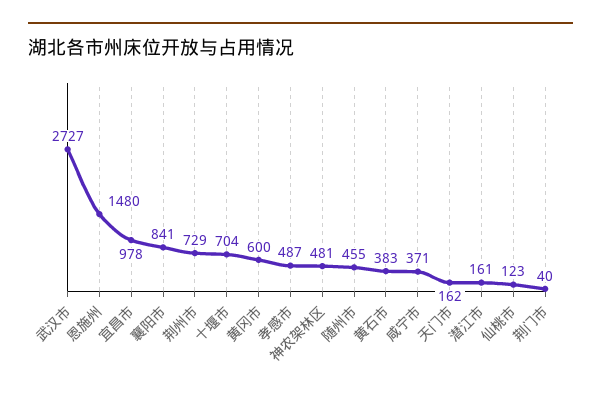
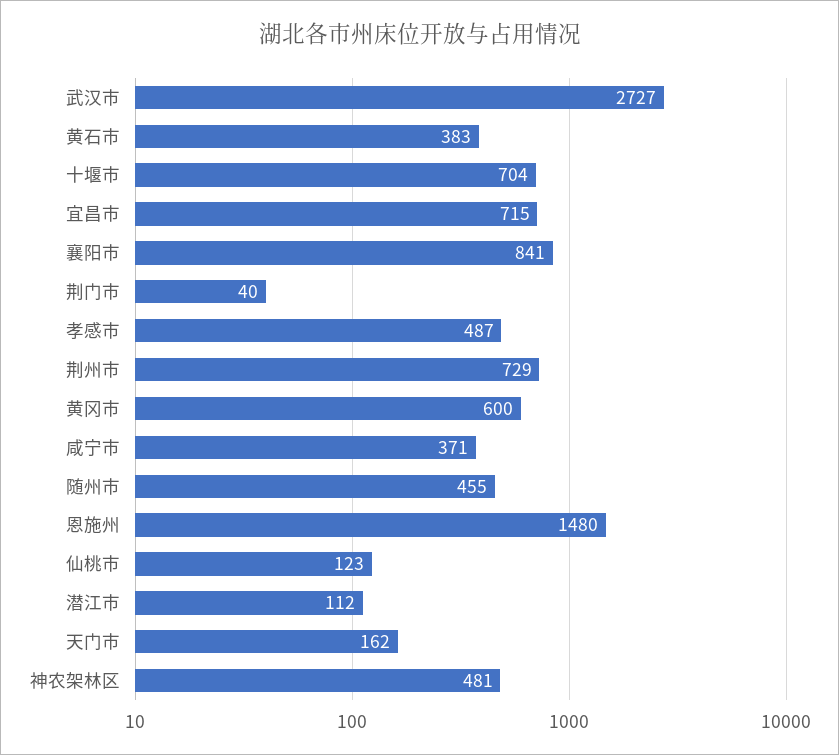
宜昌市: 978 -> 715
潜江市: 161 -> 112

